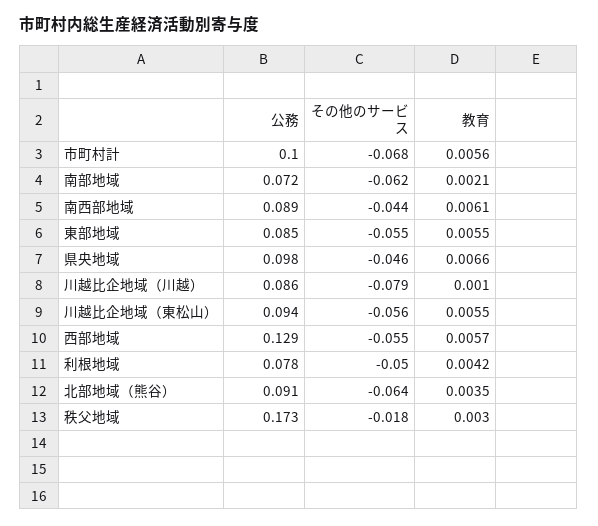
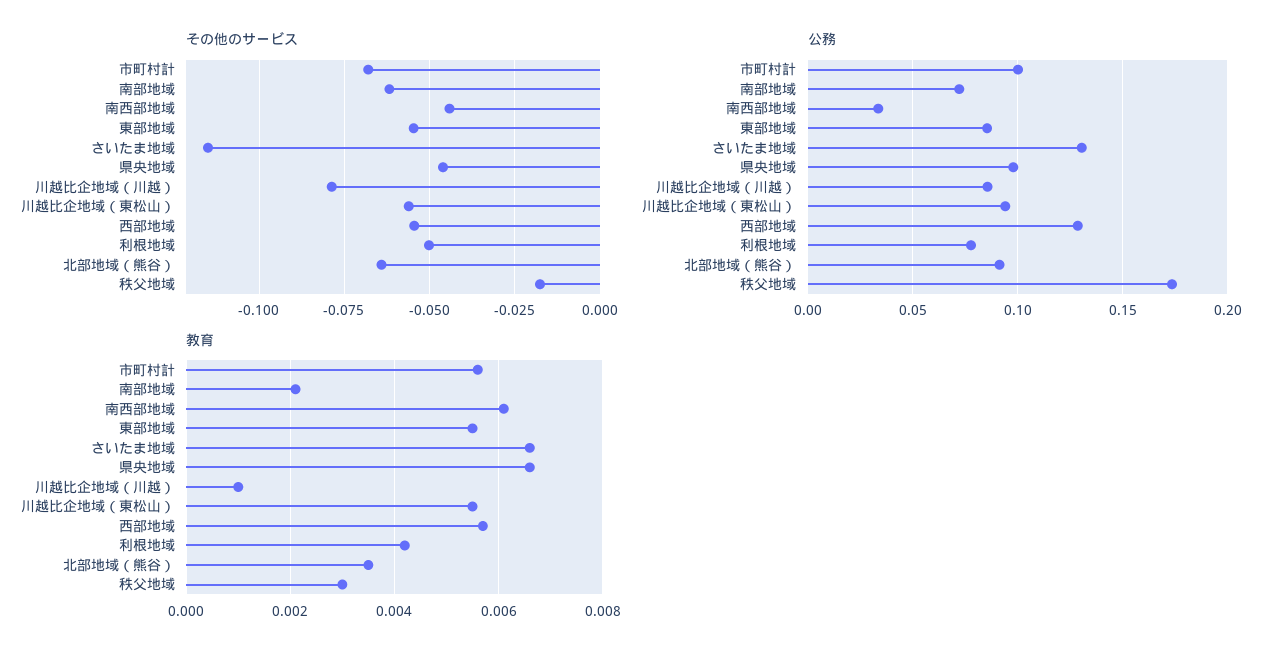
公務, 南西部地域: 0.089 -> 0.035
その他のサービス, さいたま地域: none -> -0.115
公務, さいたま地域: none -> 0.13
教育, さいたま地域: none -> 0.0065

